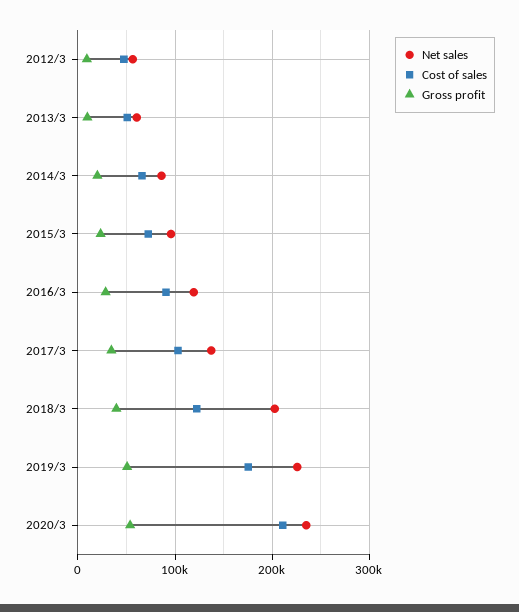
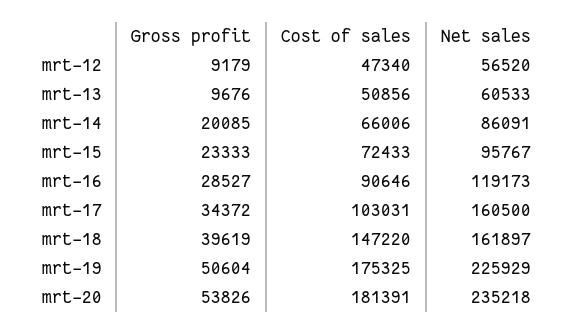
Net sales, 2017/3: 140000 -> 160500
Net sales, 2018/3: 200000 -> 161897
Cost of sales, 2018/3: 120000 -> 147220
Cost of sales, 2020/3: 210000 -> 181391

